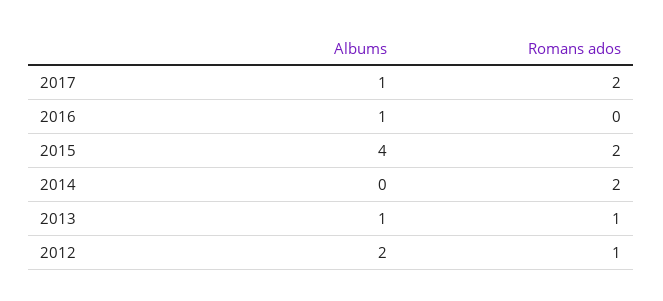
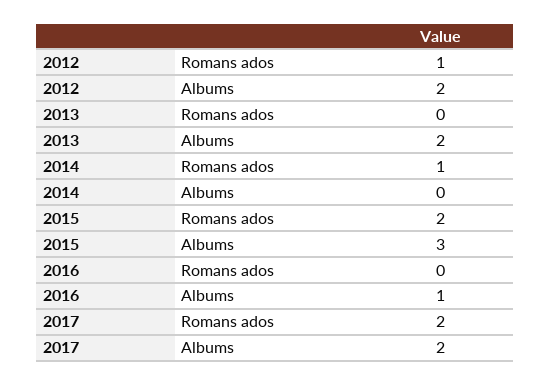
Albums, 2017: 1 -> 2
Albums, 2015: 4 -> 3
Romans ados, 2014: 2 -> 1
Albums, 2013: 1 -> 2
Romans ados, 2013: 1 -> 0

